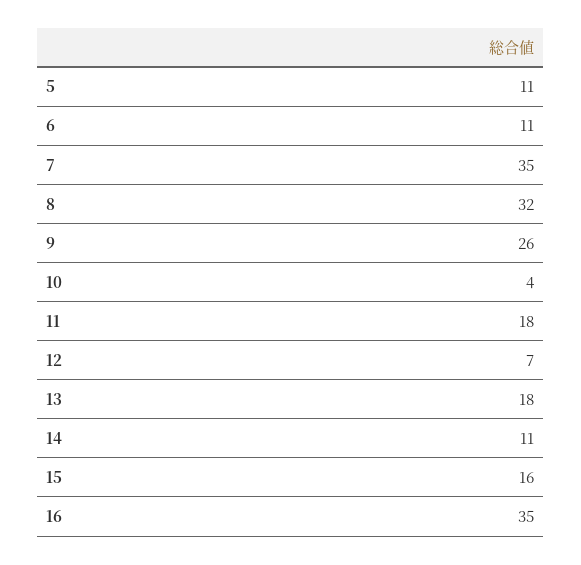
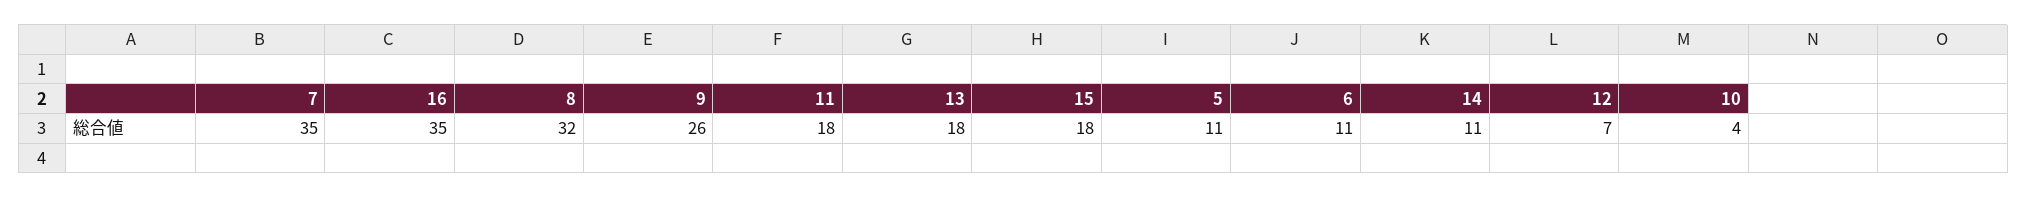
15: 16 -> 18

